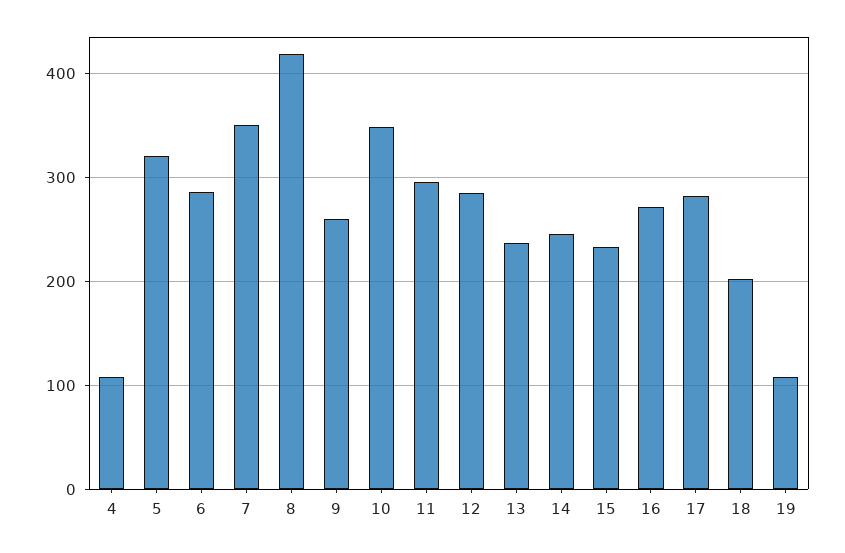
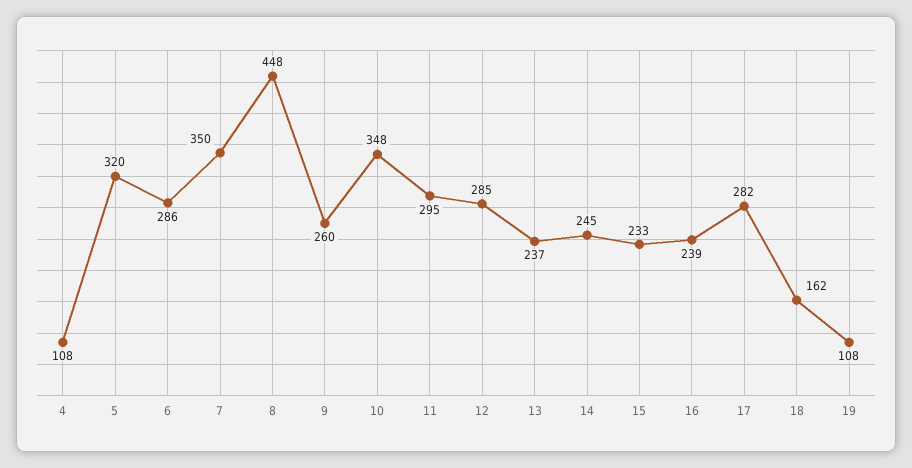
8: 420 -> 448
16: 270 -> 239
18: 200 -> 162

